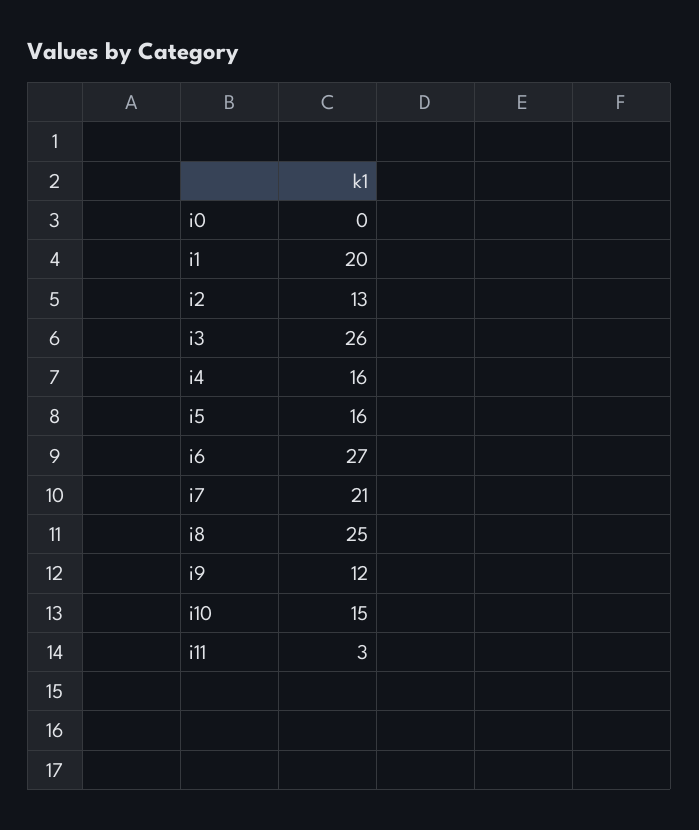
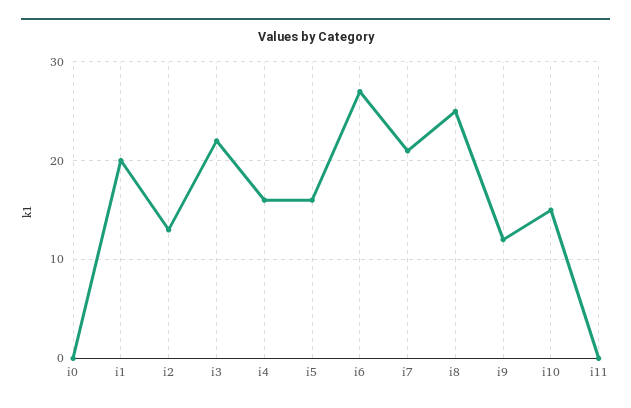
i3: 26 -> 22
i11: 3 -> 0

